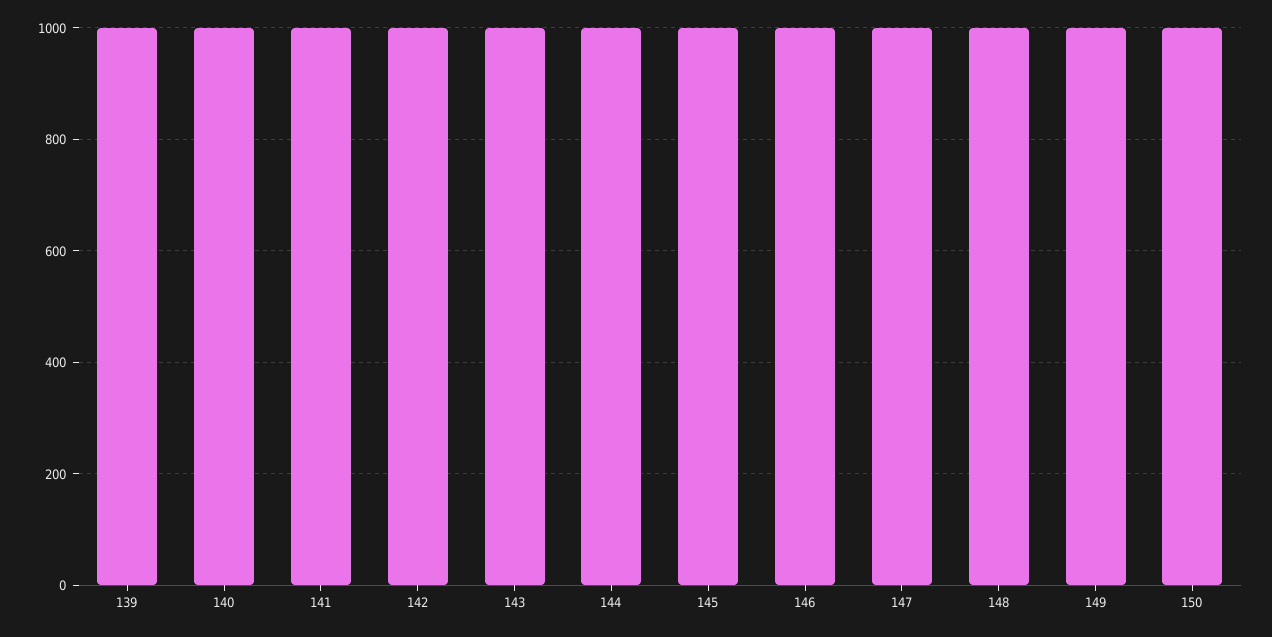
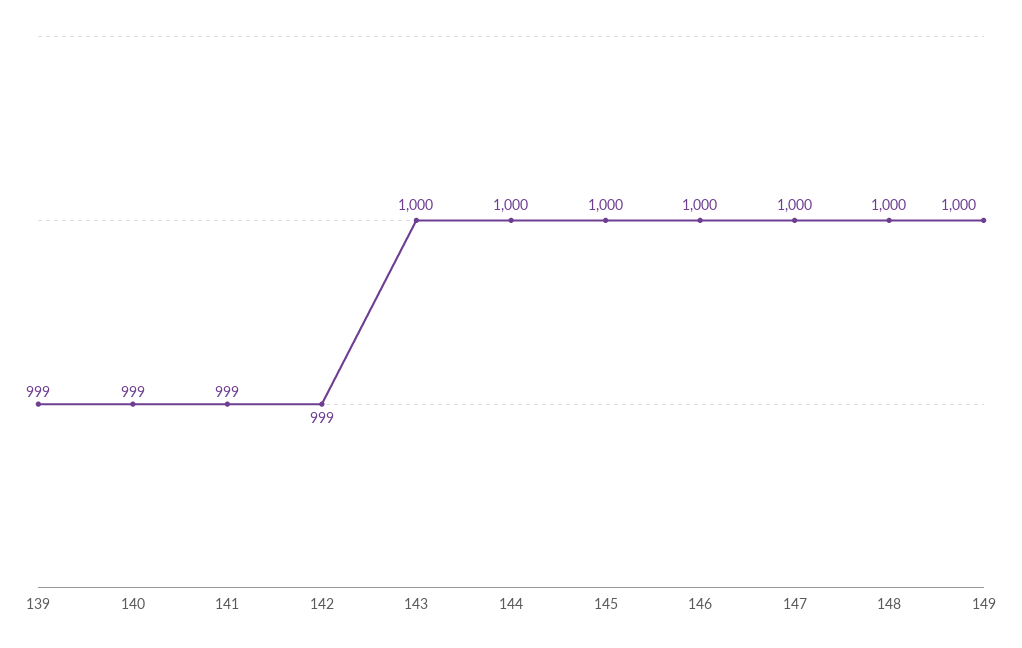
150: 1000 -> none

